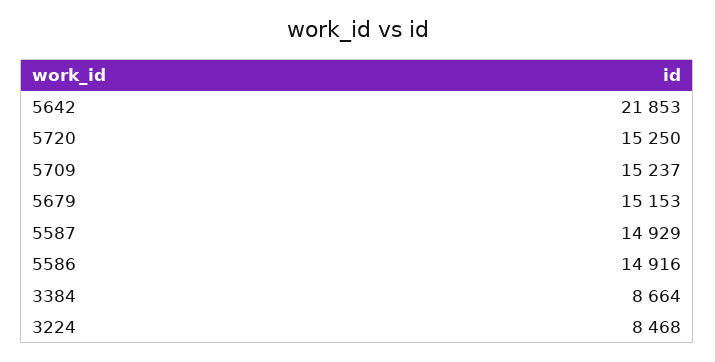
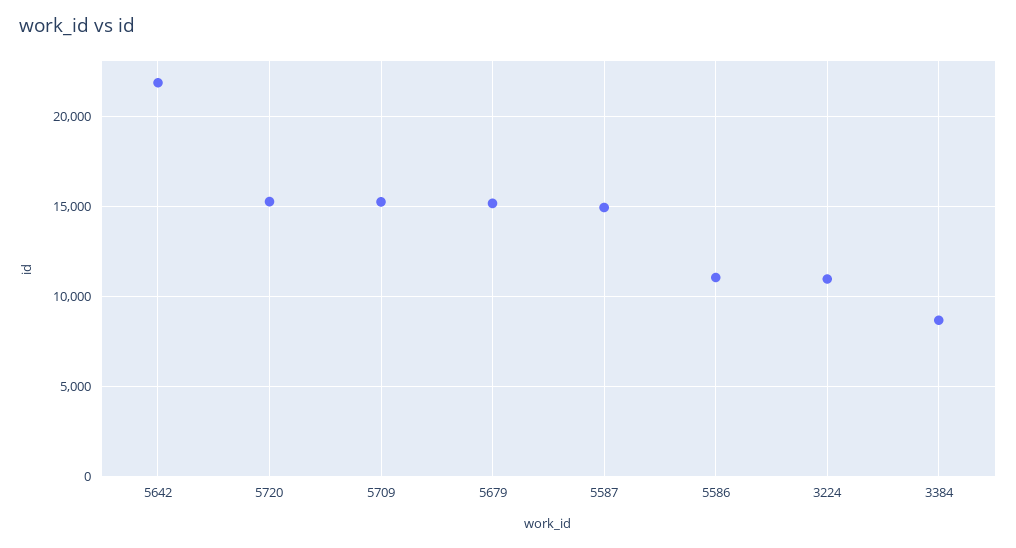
5586: 14916 -> 11000
3224: 8468 -> 11000

